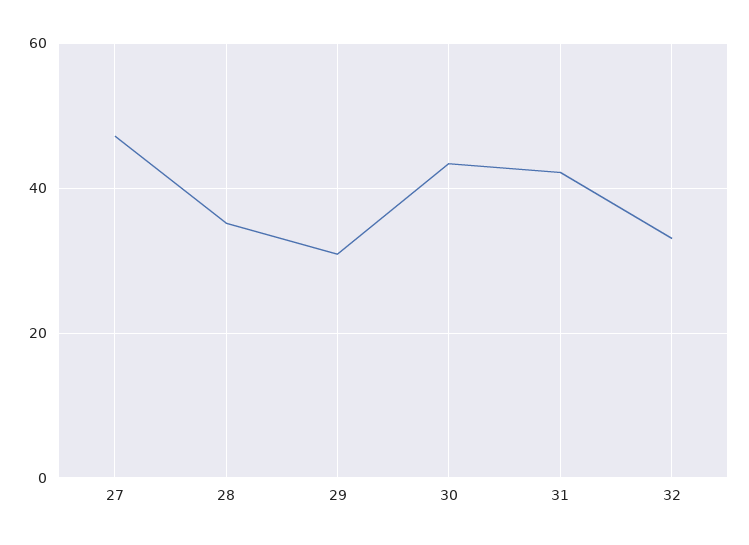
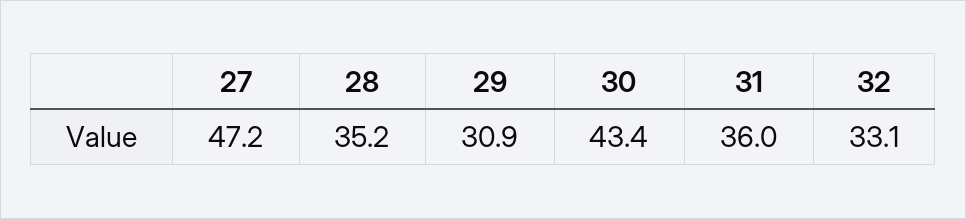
31: 42 -> 36

